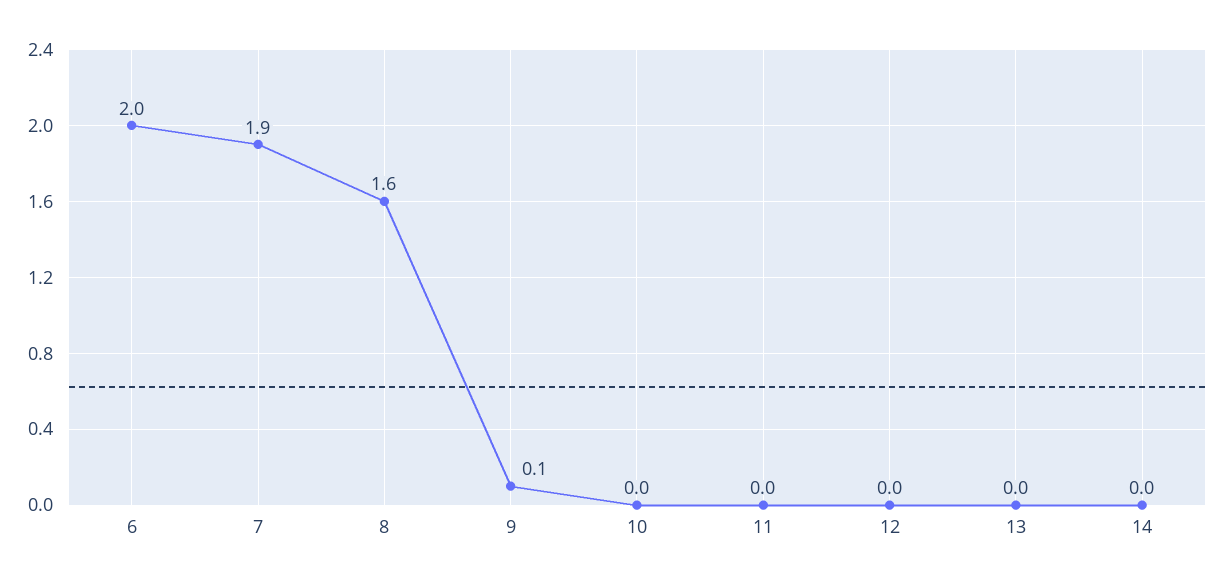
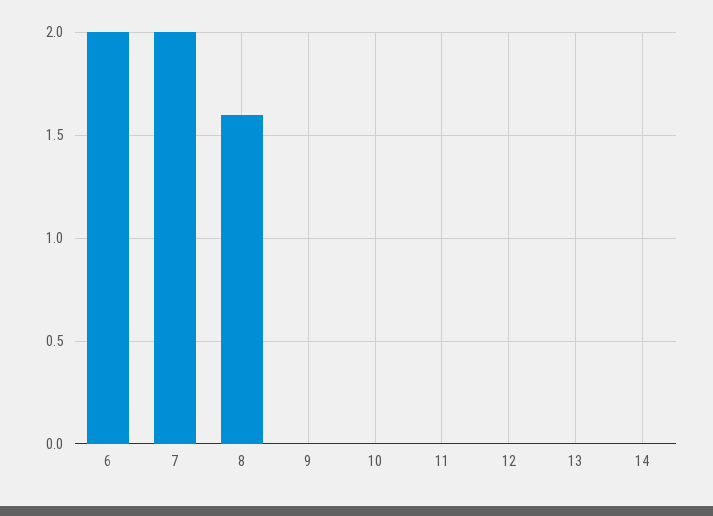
7: 1.9 -> 2
9: 0.1 -> 0

